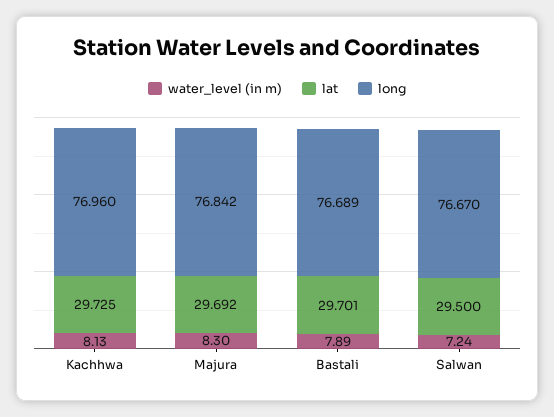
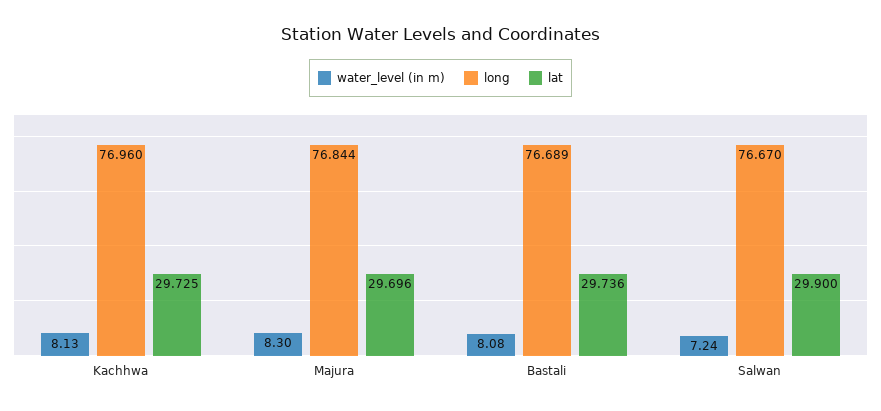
lat, Majura: 29.692 -> 29.696
long, Majura: 76.842 -> 76.844
water_level (in m), Bastali: 7.89 -> 8.08
lat, Bastali: 29.701 -> 29.736
lat, Salwan: 29.5 -> 29.9

